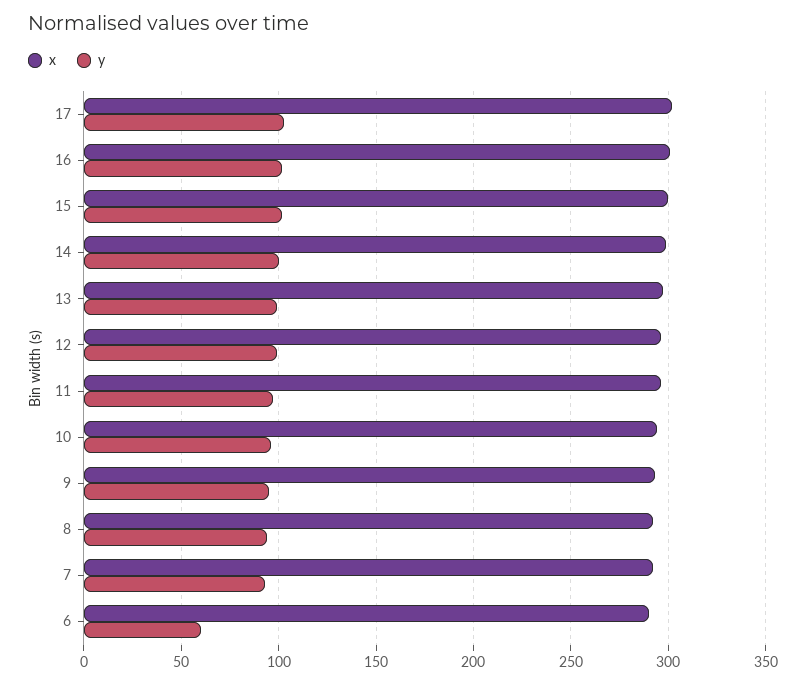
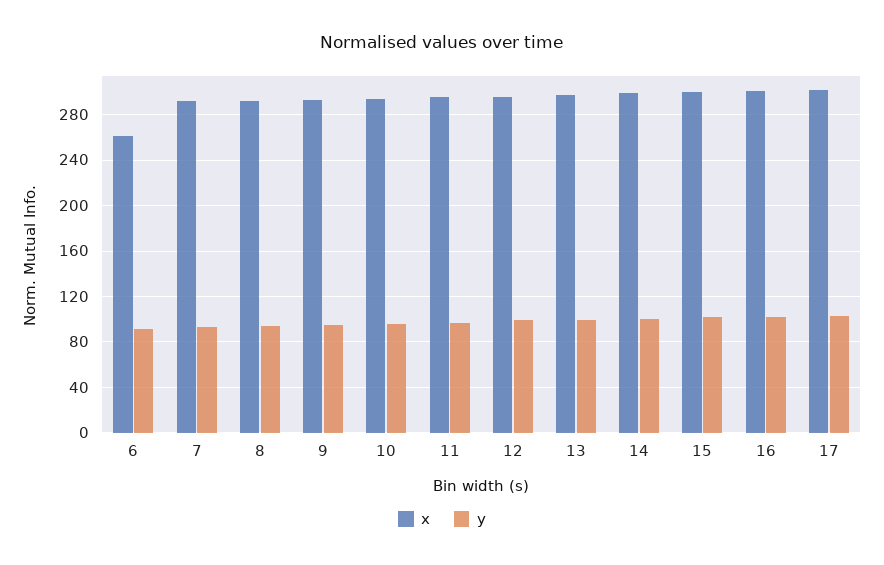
x, 6: 290 -> 260
y, 6: 60 -> 90

